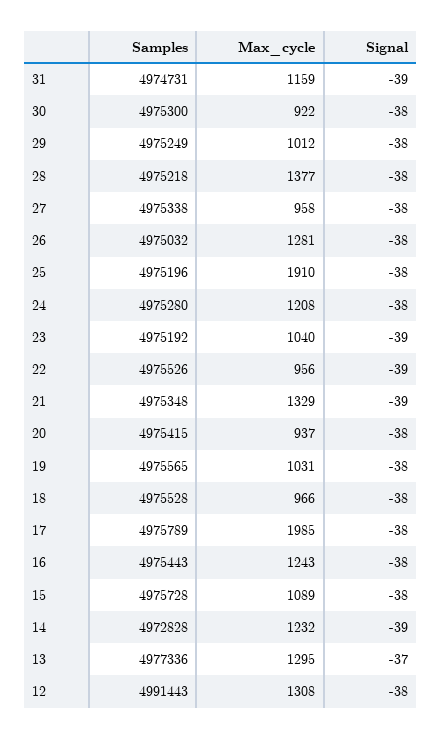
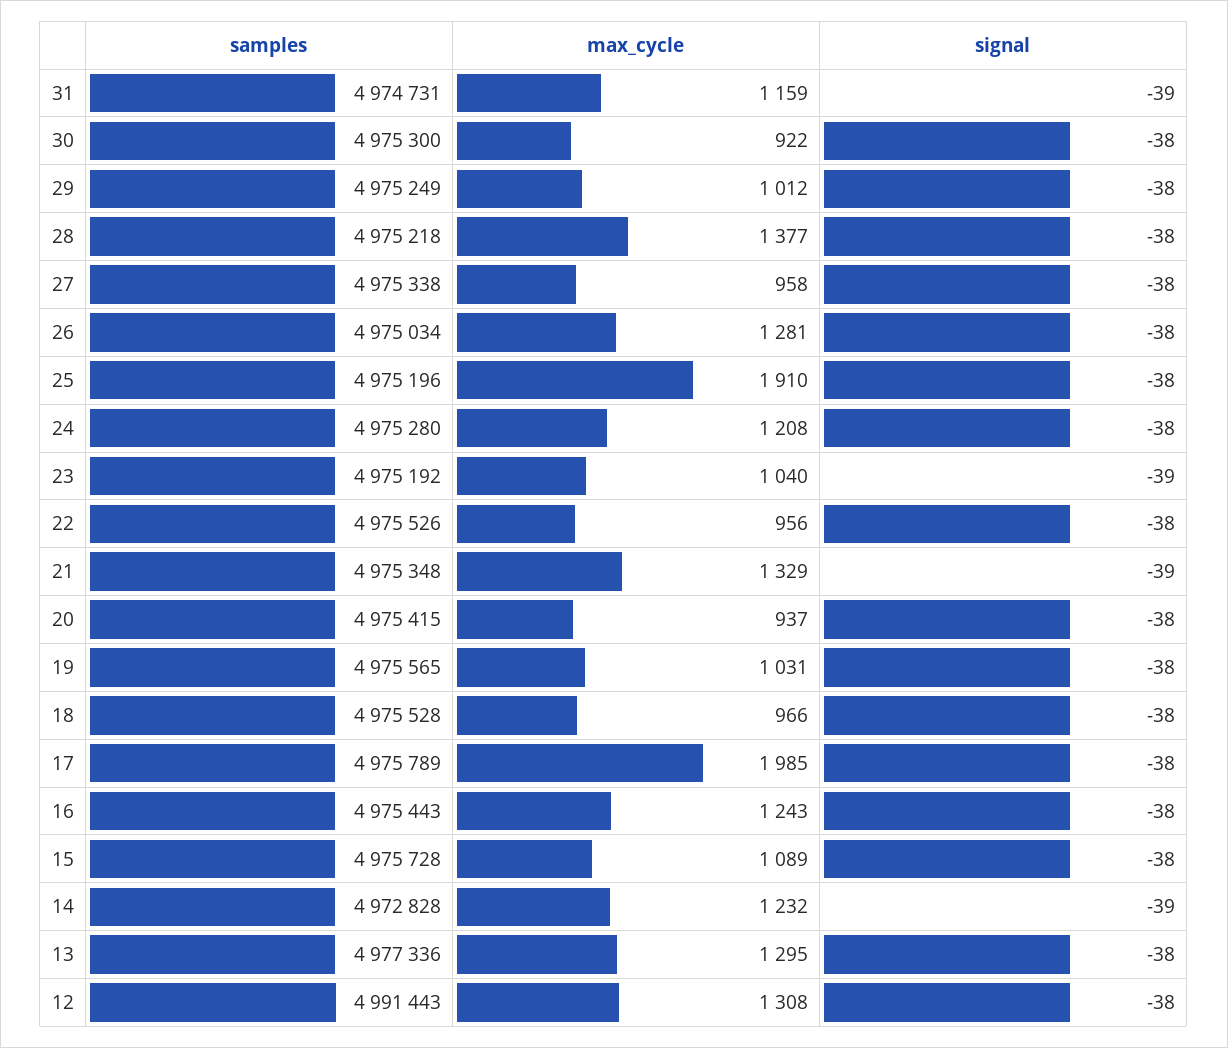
Samples, 26: 4975032 -> 4975034
Signal, 22: -39 -> -38
Signal, 13: -37 -> -38

